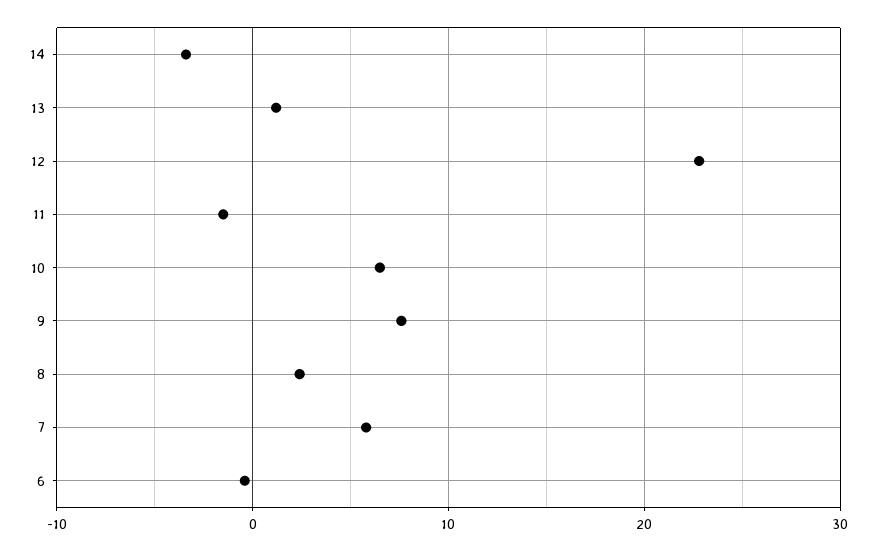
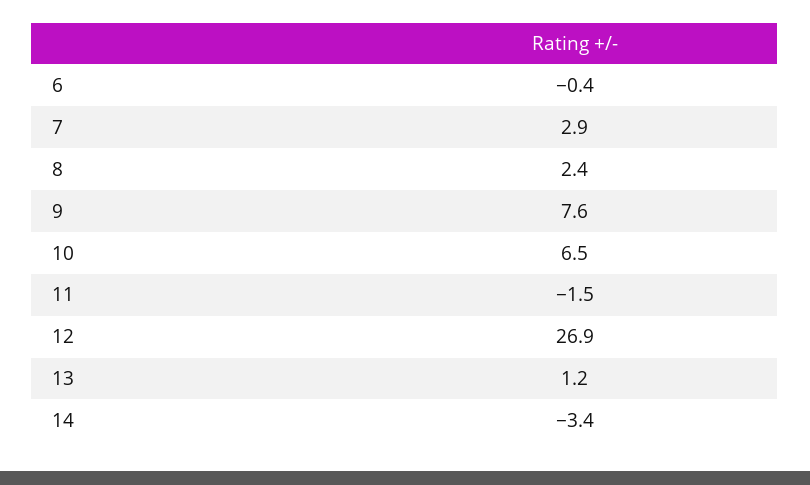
12: 23 -> 26.9
7: 6 -> 2.9

